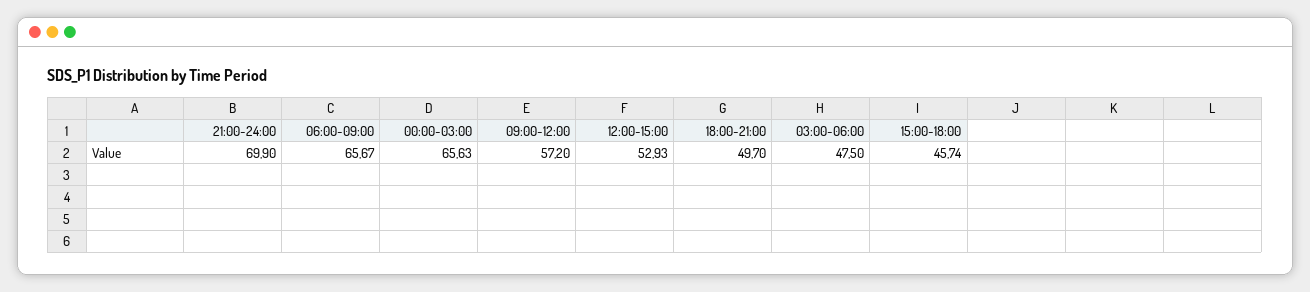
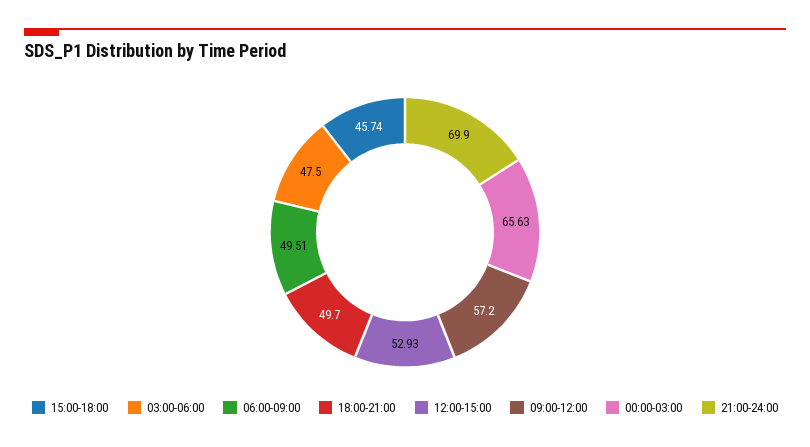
06:00-09:00: 65.67 -> 49.51

